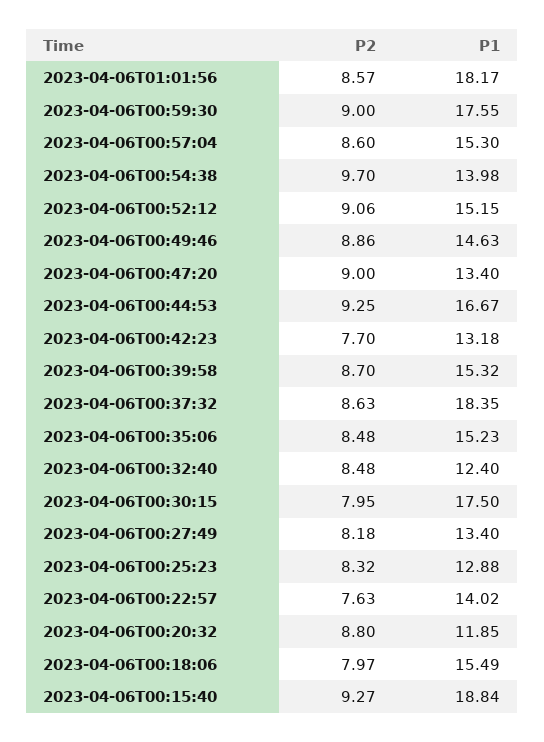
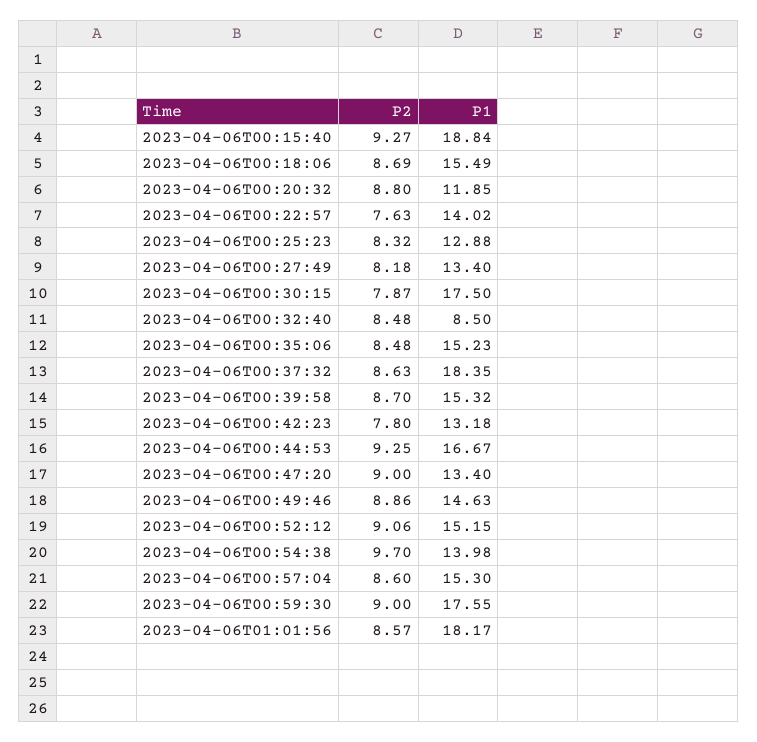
P2, 2023-04-06T00:42:23: 7.7 -> 7.8
P1, 2023-04-06T00:32:40: 12.4 -> 8.5
P2, 2023-04-06T00:30:15: 7.95 -> 7.87
P2, 2023-04-06T00:18:06: 7.97 -> 8.69

